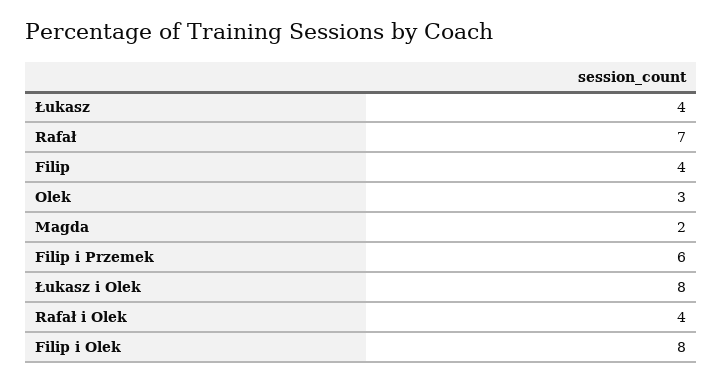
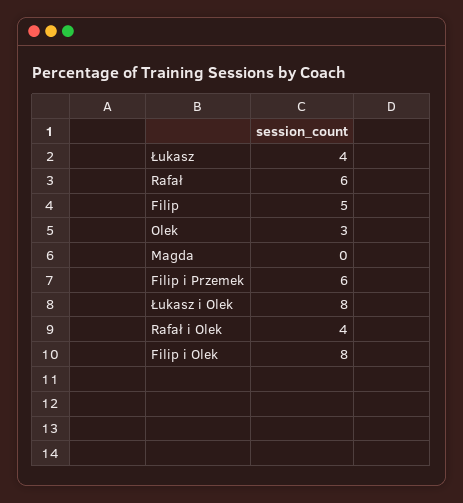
Rafał: 7 -> 6
Filip: 4 -> 5
Magda: 2 -> 0

